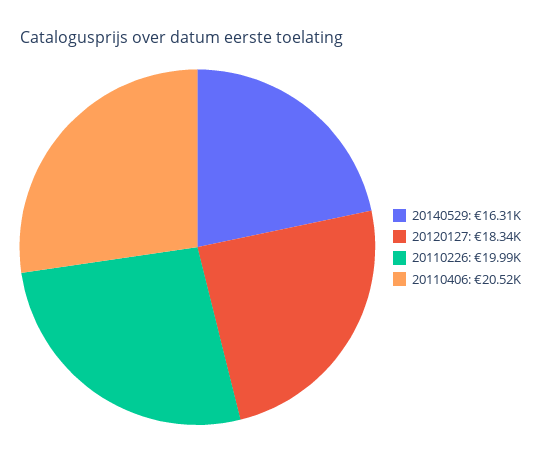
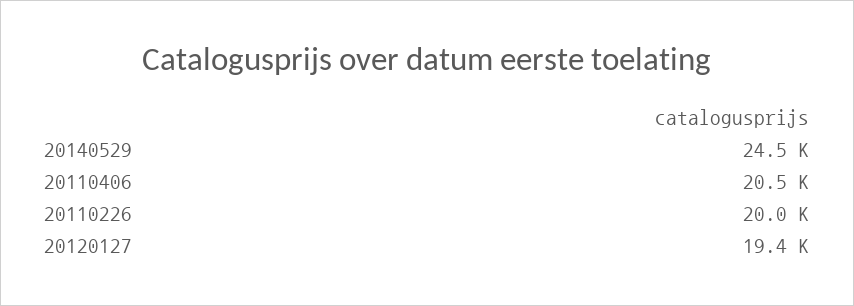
20140529: 16310 -> 24500
20120127: 18340 -> 19400

